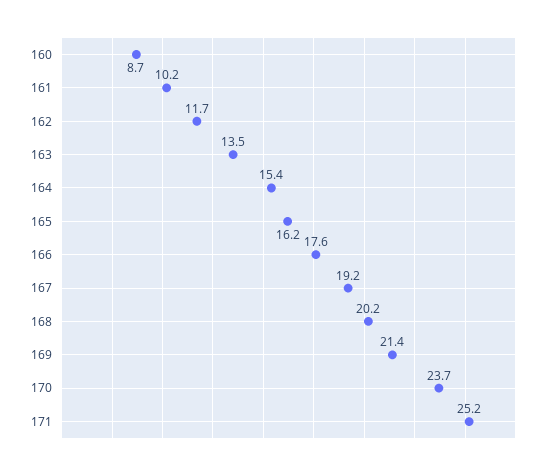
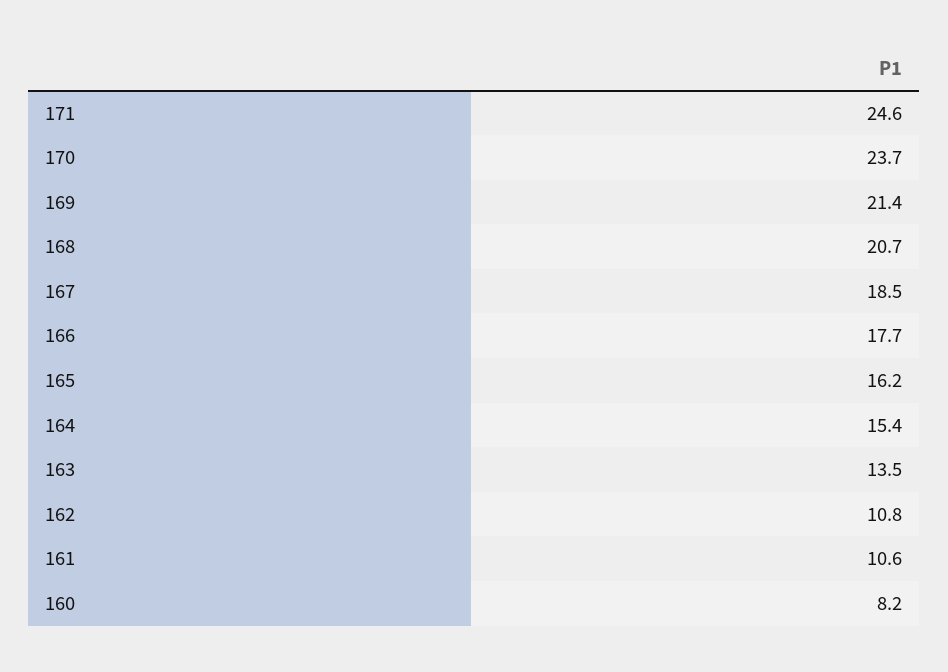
160: 8.7 -> 8.2
161: 10.2 -> 10.6
162: 11.7 -> 10.8
166: 17.6 -> 17.7
167: 19.2 -> 18.5
168: 20.2 -> 20.7
171: 25.2 -> 24.6

